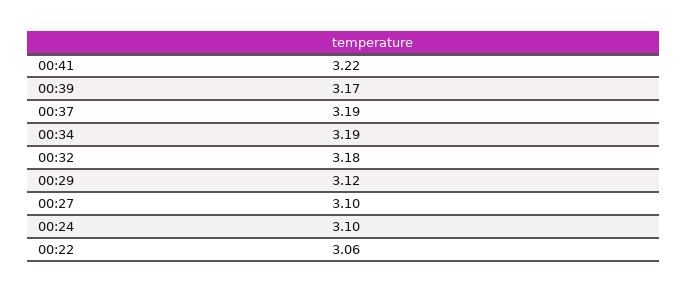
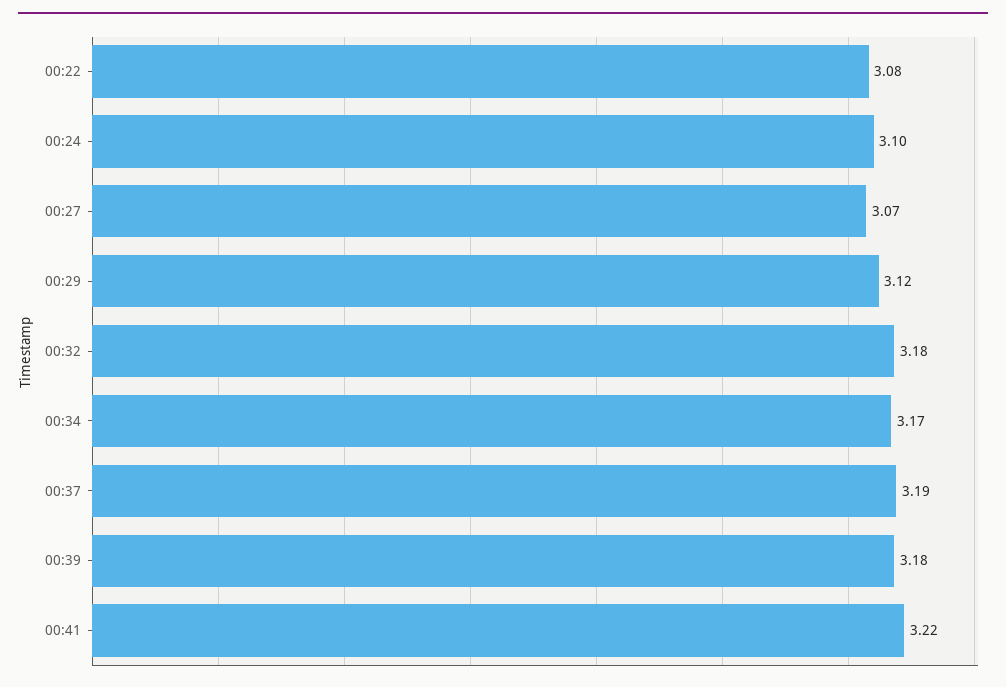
00:39: 3.17 -> 3.18
00:34: 3.19 -> 3.17
00:27: 3.1 -> 3.07
00:22: 3.06 -> 3.08

